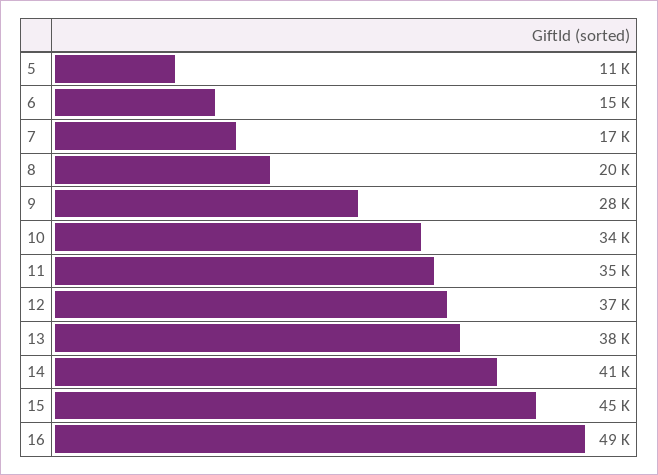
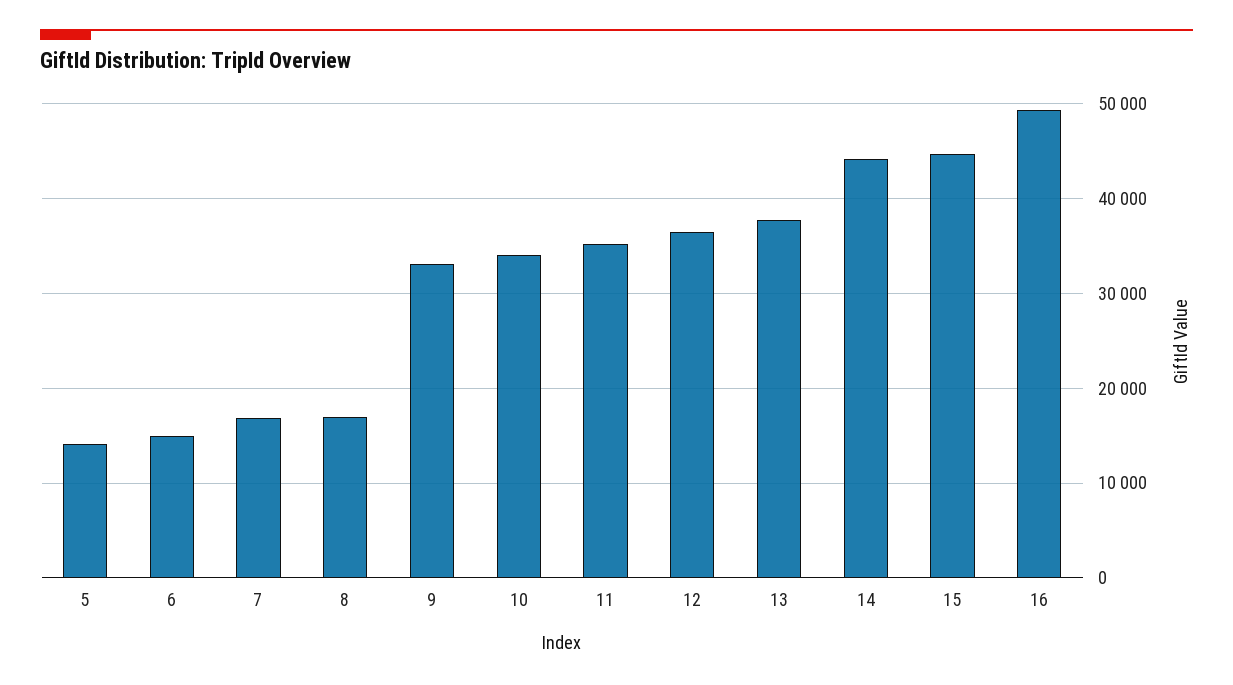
5: 11000 -> 14000
8: 20000 -> 17000
9: 28000 -> 33000
14: 41000 -> 44000

